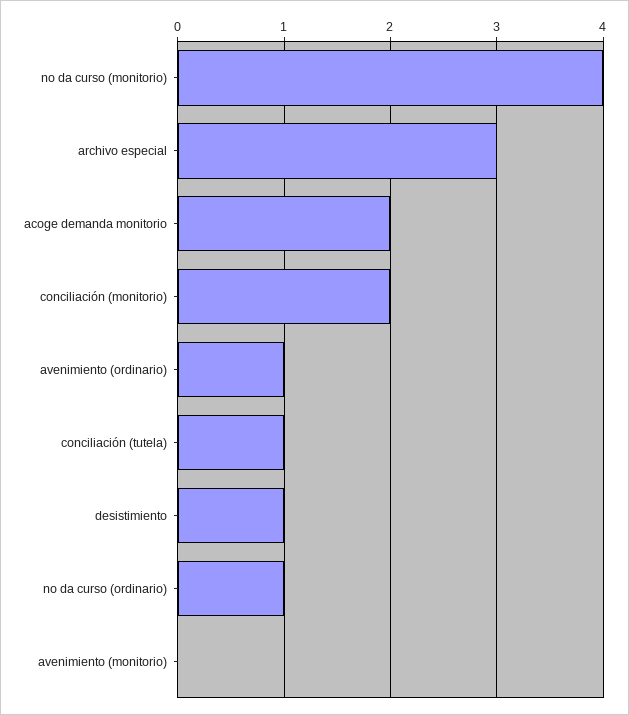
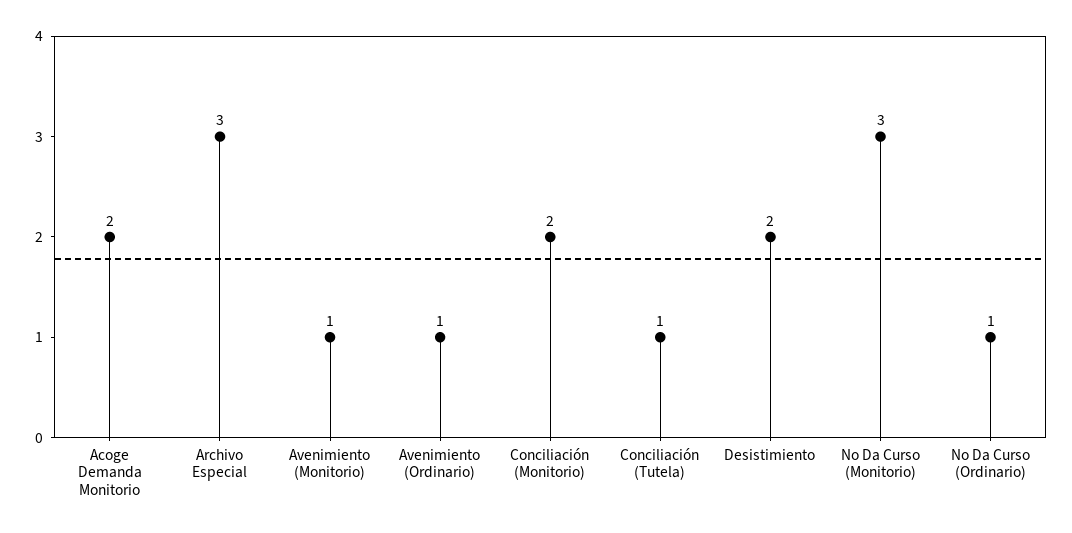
no da curso (monitorio): 4 -> 3
desistimiento: 1 -> 2
avenimiento (monitorio): 0 -> 1

